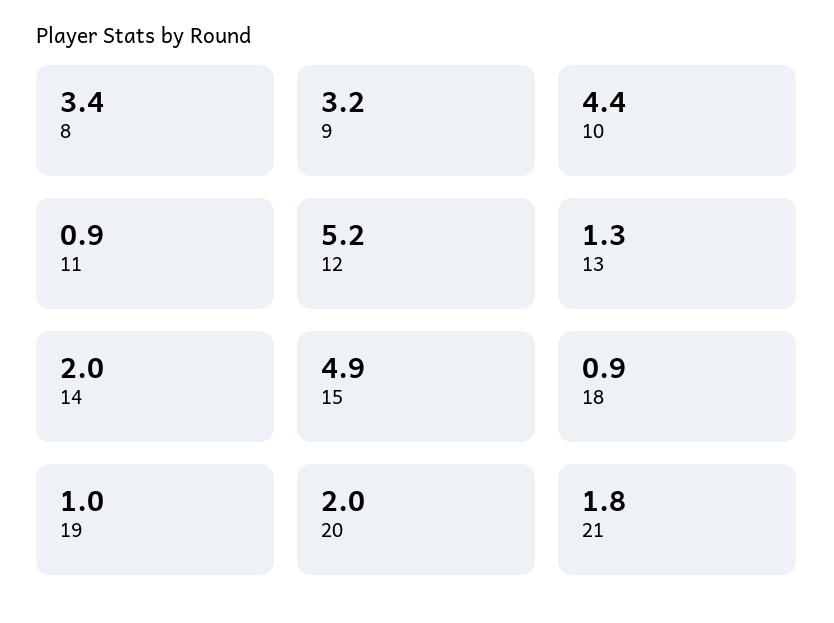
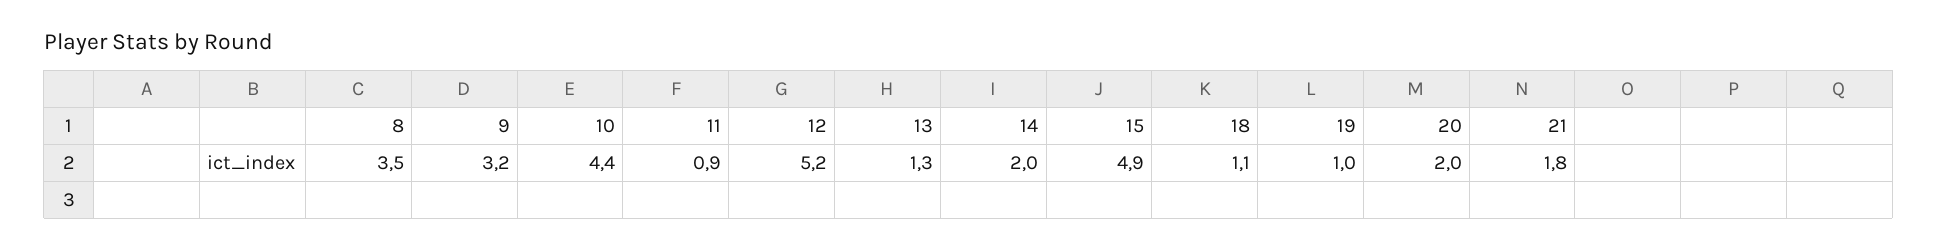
8: 3.4 -> 3.5
18: 0.9 -> 1.1

